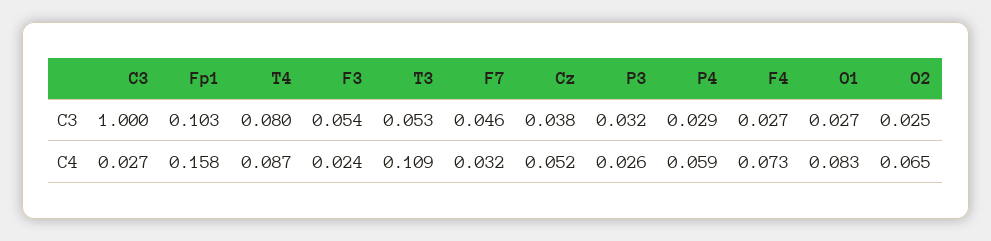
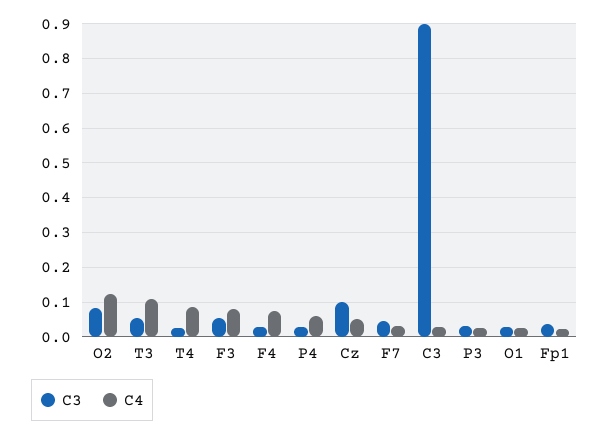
C3, C3: 1 -> 0.9
C3, Fp1: 0.103 -> 0.04
C3, T4: 0.08 -> 0.02
C3, Cz: 0.038 -> 0.1
C3, O2: 0.025 -> 0.08
C4, Fp1: 0.158 -> 0.02
C4, F3: 0.024 -> 0.08
C4, O1: 0.083 -> 0.02
C4, O2: 0.065 -> 0.12

